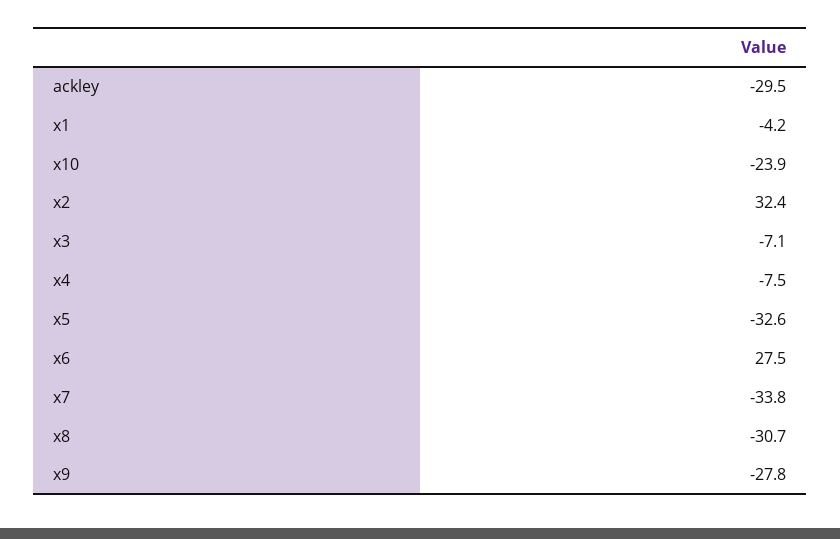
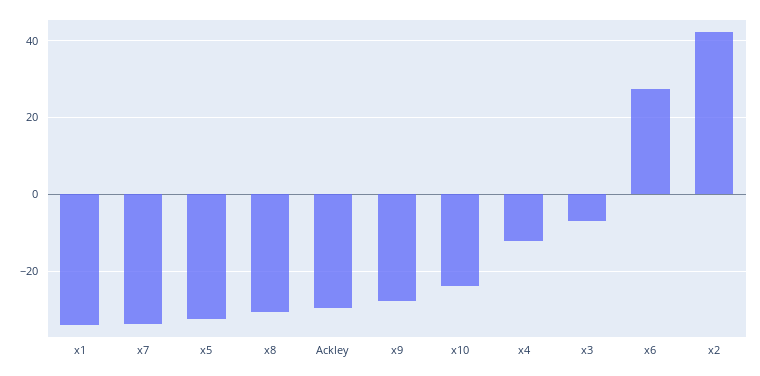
x1: -4.2 -> -34
x2: 32.4 -> 42
x4: -7.5 -> -12

